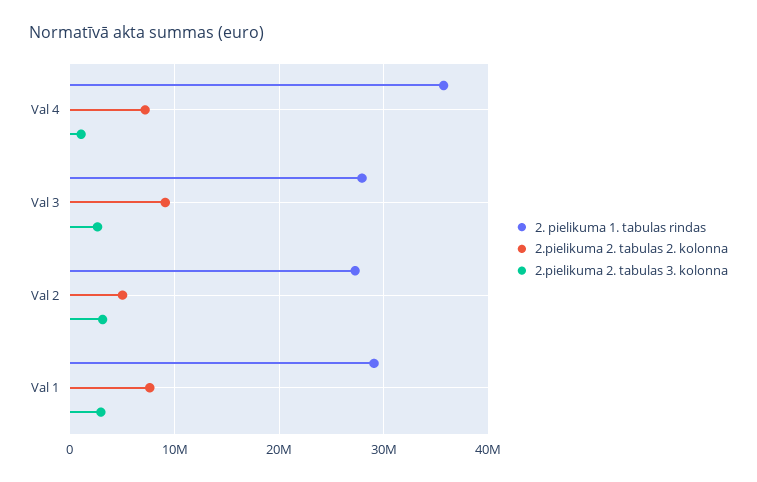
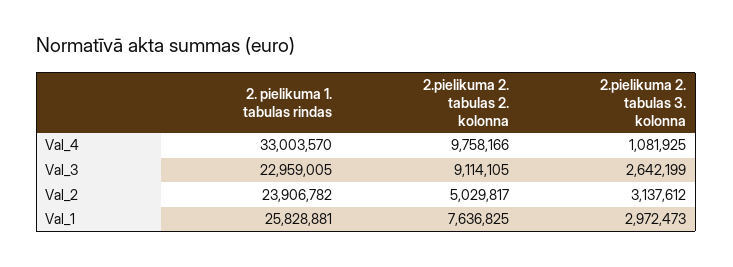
2. pielikuma 1. tabulas rindas, Val 4: 36000000 -> 33003570
2.pielikuma 2. tabulas 2. kolonna, Val 4: 7000000 -> 9758166
2. pielikuma 1. tabulas rindas, Val 3: 28000000 -> 22959005
2. pielikuma 1. tabulas rindas, Val 2: 27000000 -> 23906782
2. pielikuma 1. tabulas rindas, Val 1: 29000000 -> 25828881

